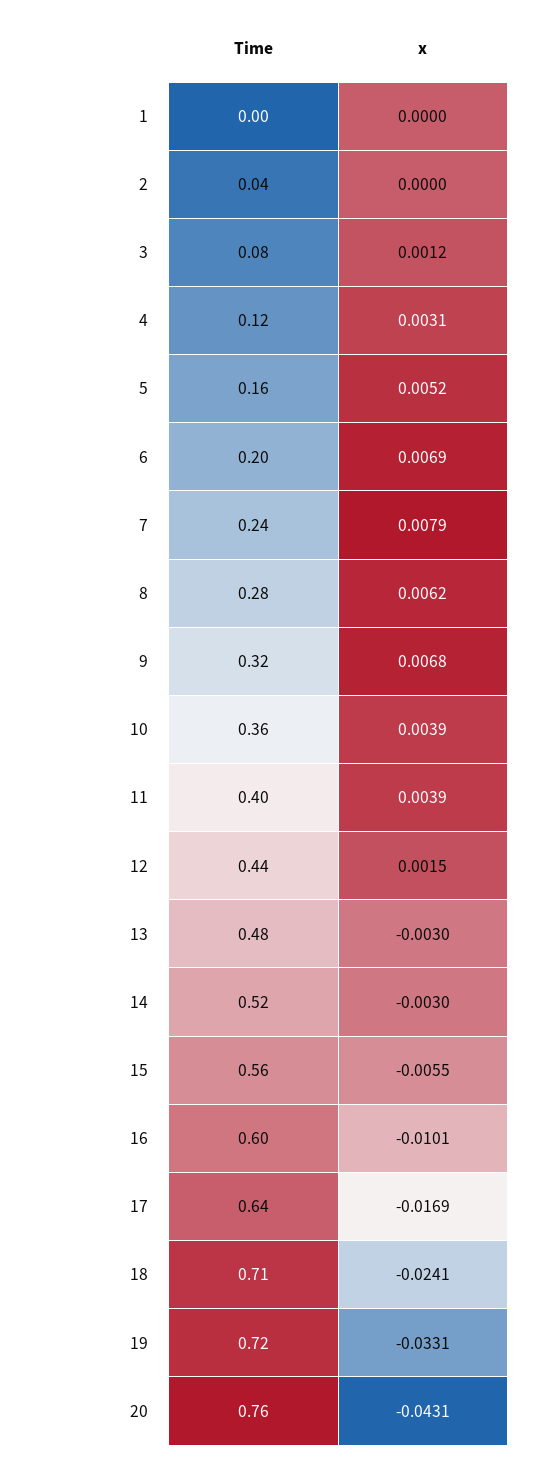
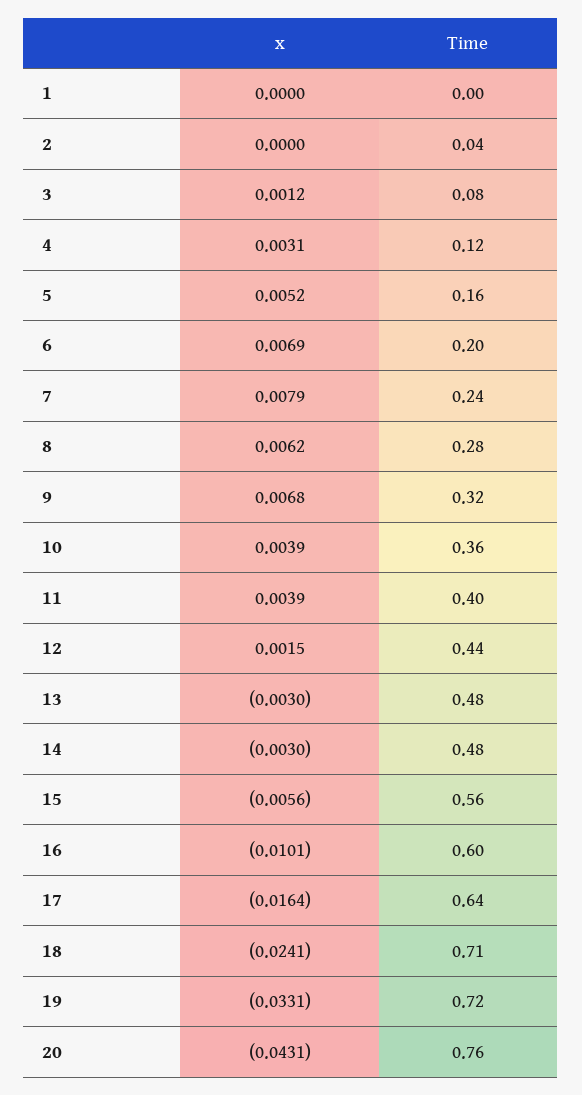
Time, 14: 0.52 -> 0.48
x, 15: -0.0055 -> -0.0056
x, 17: -0.0169 -> -0.0164

